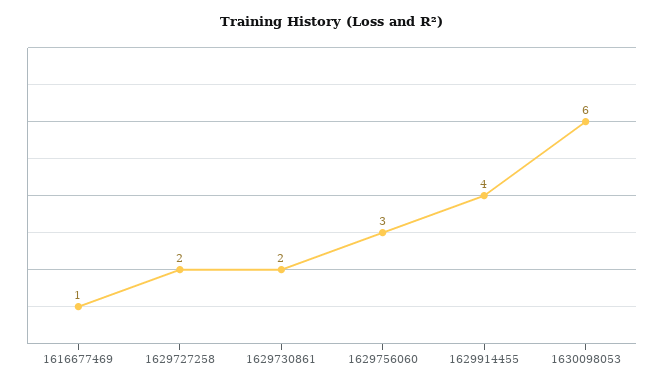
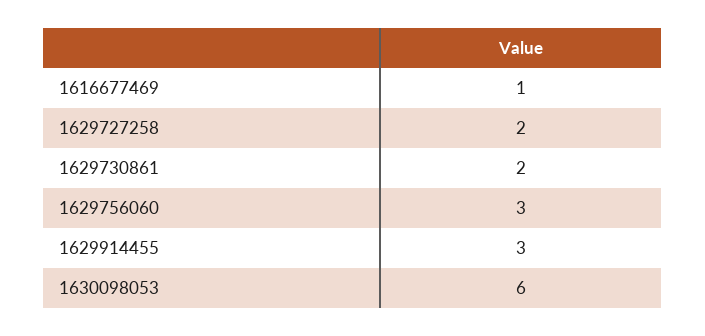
1629914455: 4 -> 3

